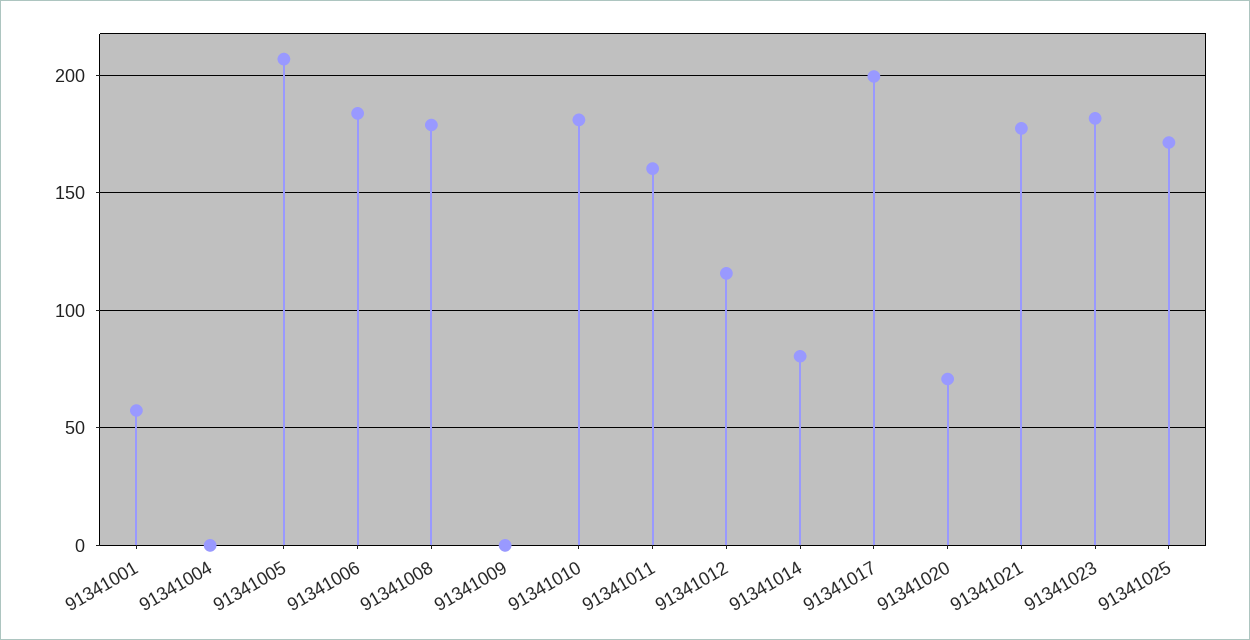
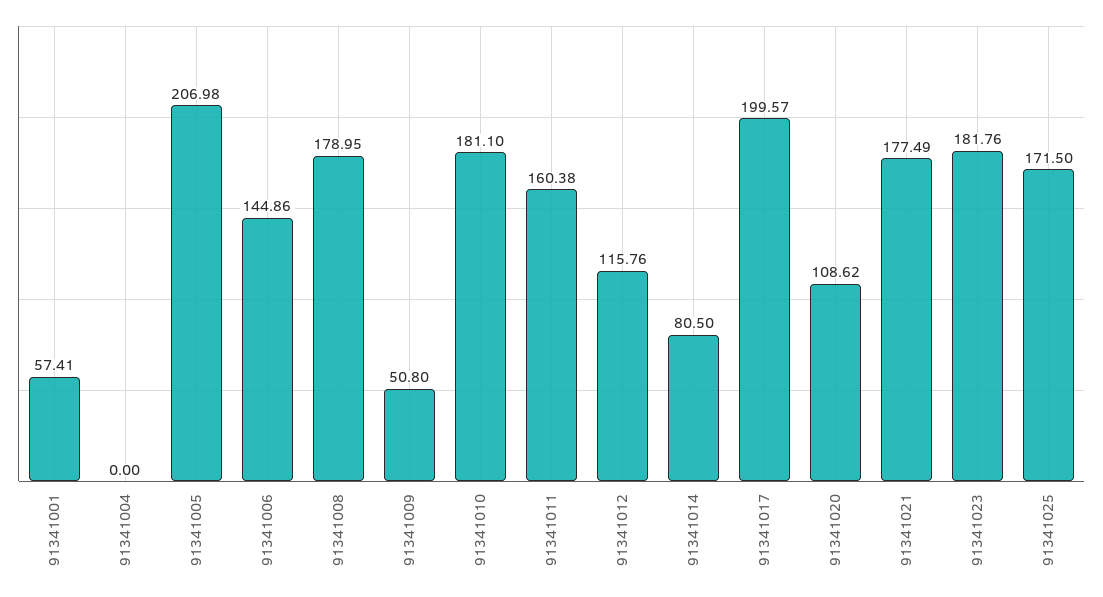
91341006: 185 -> 144.86
91341009: 0 -> 50.8
91341020: 70 -> 108.62

